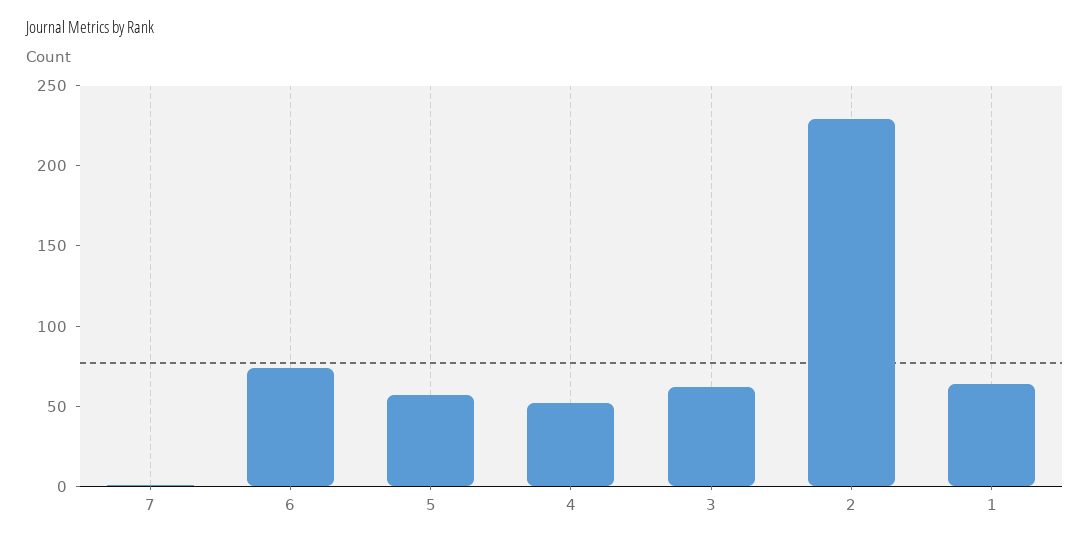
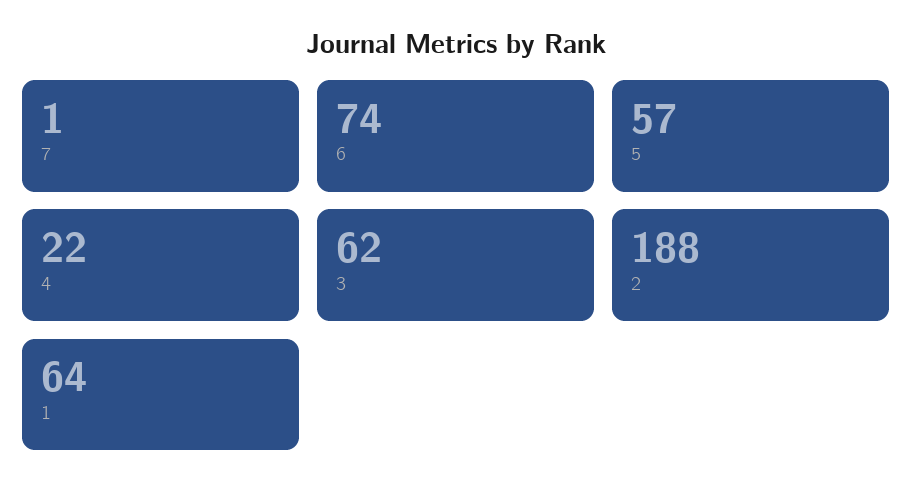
4: 50 -> 22
2: 230 -> 188

